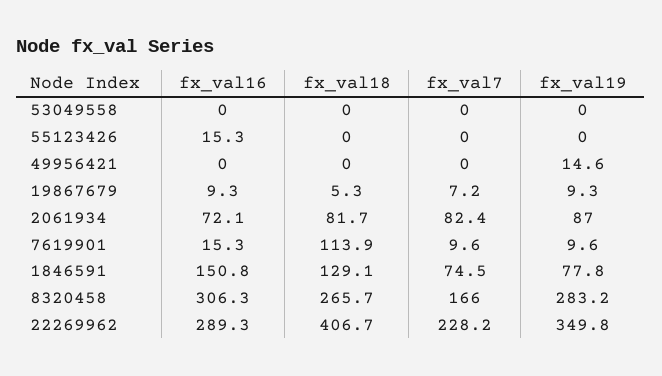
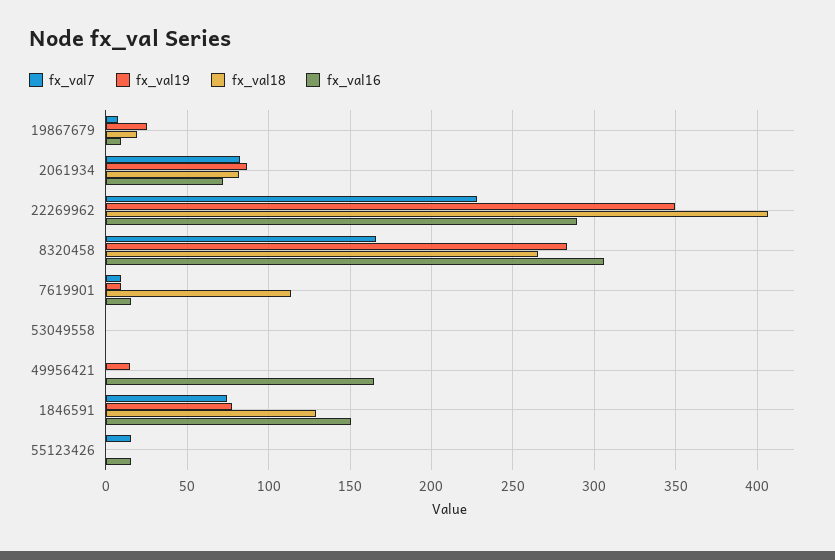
fx_val7, 55123426: 0 -> 15
fx_val16, 49956421: 0 -> 165
fx_val18, 19867679: 5.3 -> 20
fx_val19, 19867679: 9.3 -> 25

